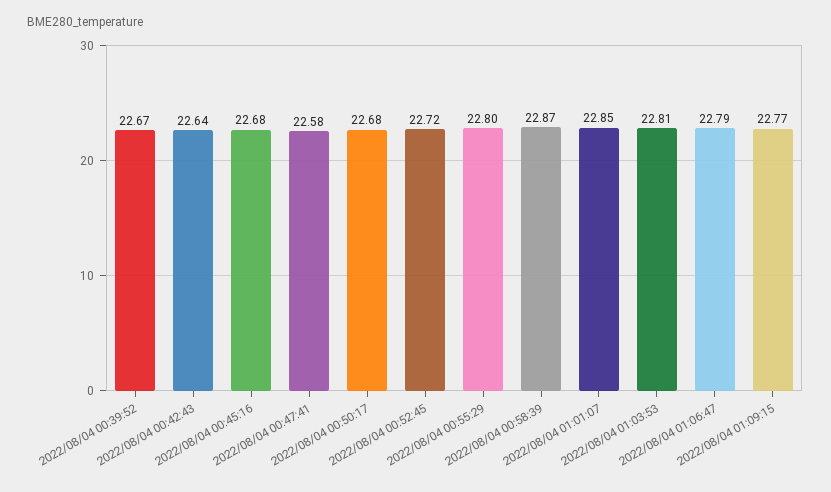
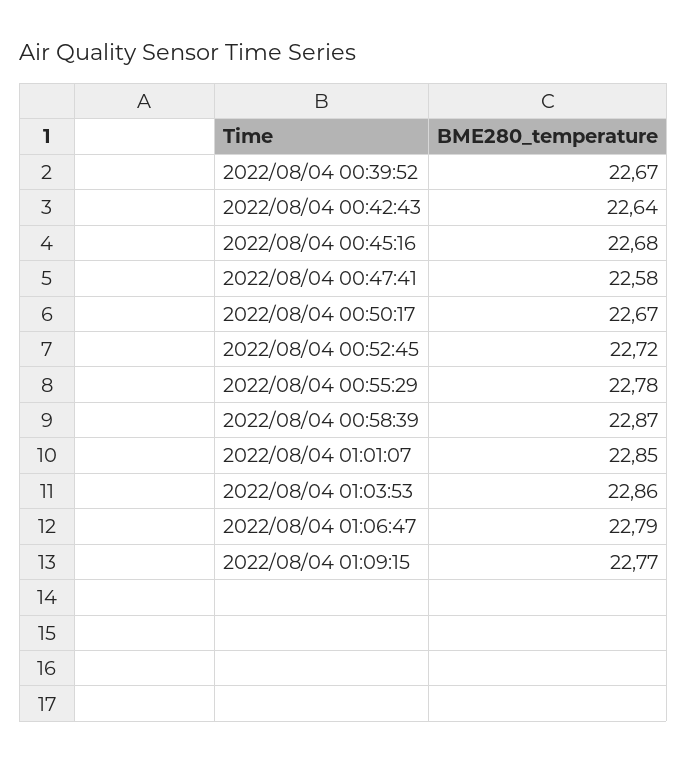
2022/08/04 00:50:17: 22.68 -> 22.67
2022/08/04 00:55:29: 22.8 -> 22.78
2022/08/04 01:03:53: 22.81 -> 22.86

